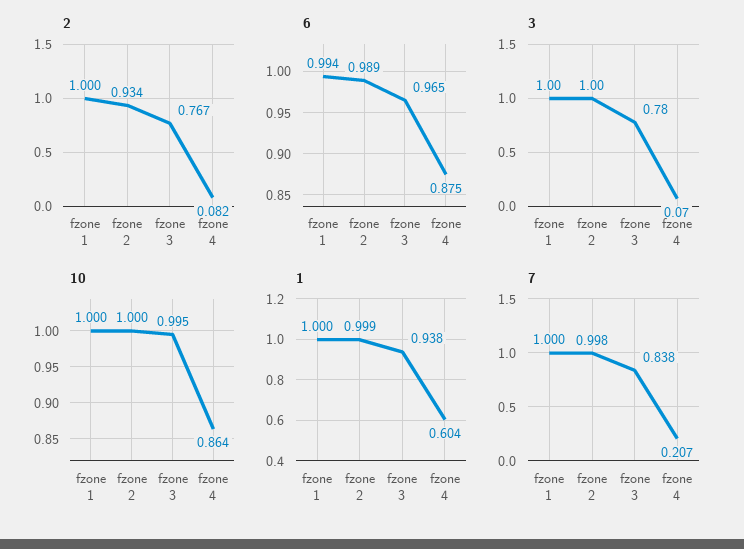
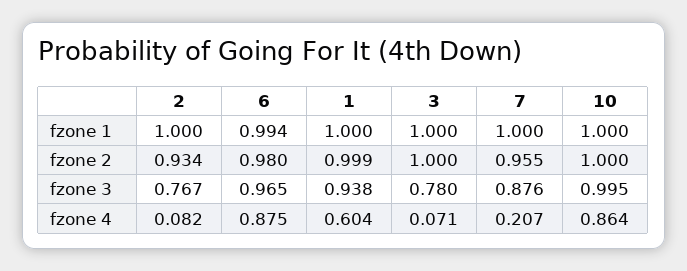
6, fzone 2: 0.989 -> 0.98
3, fzone 4: 0.07 -> 0.071
7, fzone 2: 0.998 -> 0.955
7, fzone 3: 0.838 -> 0.876

